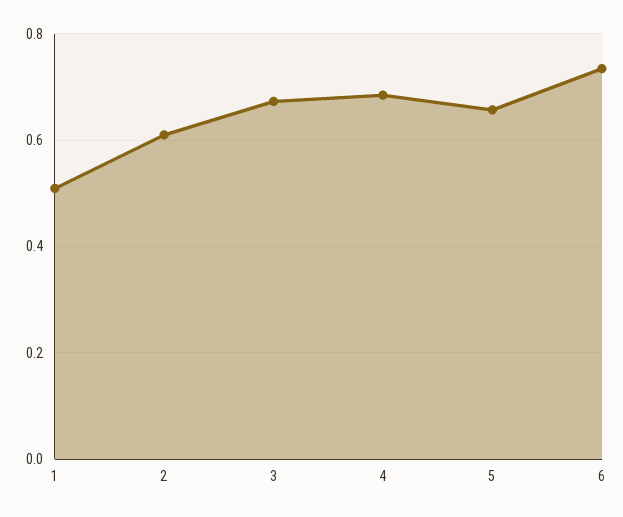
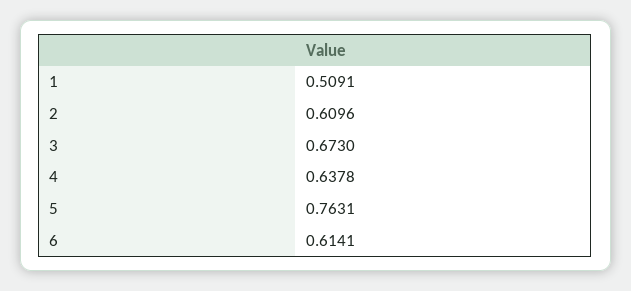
4: 0.68 -> 0.6378
5: 0.66 -> 0.7631
6: 0.74 -> 0.6141

